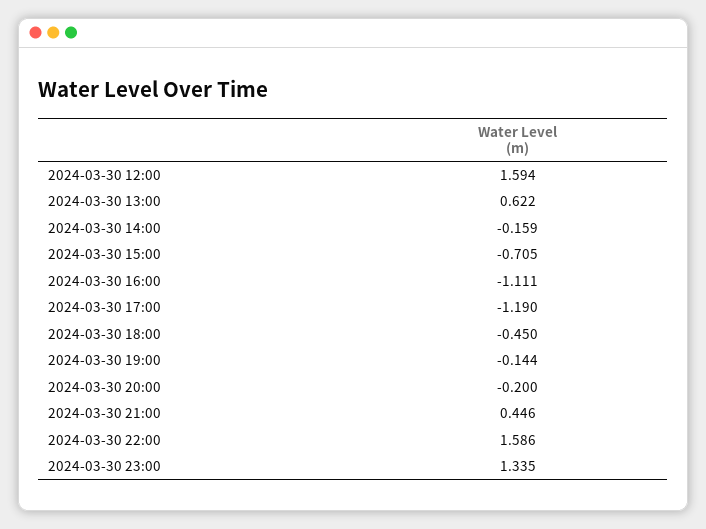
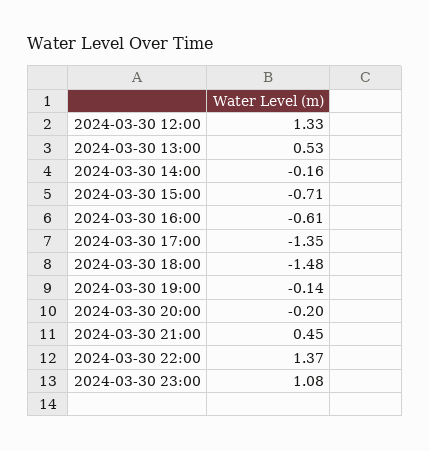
2024-03-30 12:00: 1.594 -> 1.33
2024-03-30 13:00: 0.622 -> 0.53
2024-03-30 16:00: -1.111 -> -0.61
2024-03-30 17:00: -1.19 -> -1.35
2024-03-30 18:00: -0.45 -> -1.48
2024-03-30 22:00: 1.586 -> 1.37
2024-03-30 23:00: 1.335 -> 1.08

